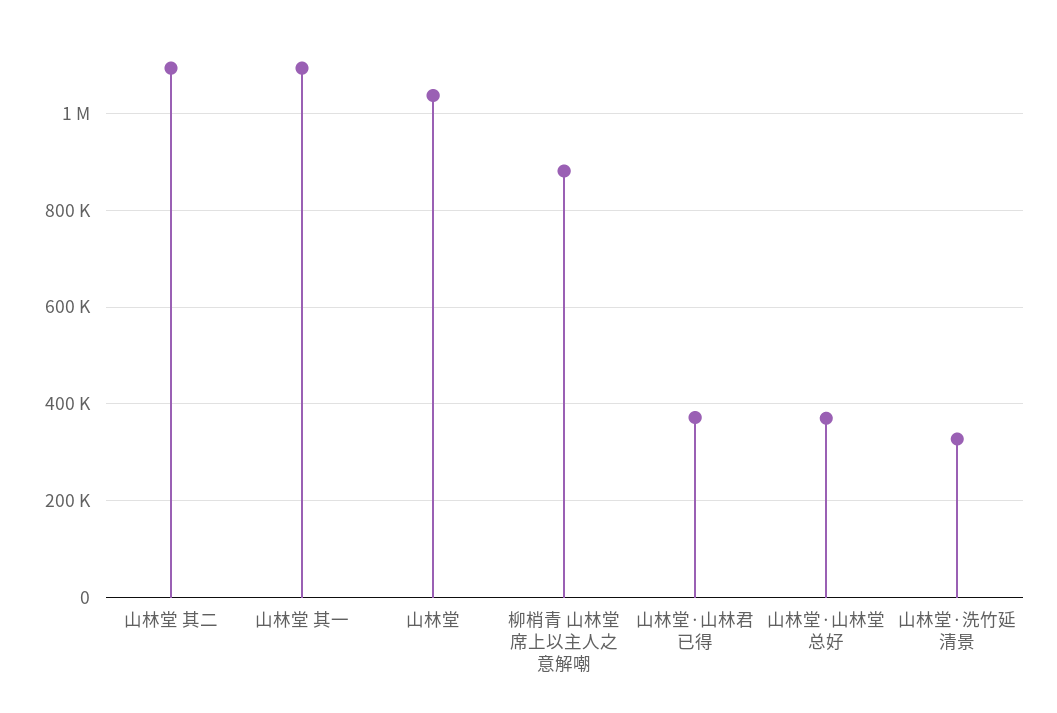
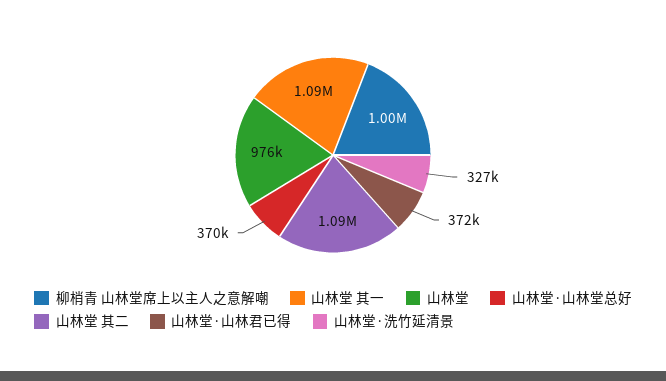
山林堂: 1040000 -> 976000
柳梢青 山林堂席上以主人之意解嘲: 880000 -> 1000000

